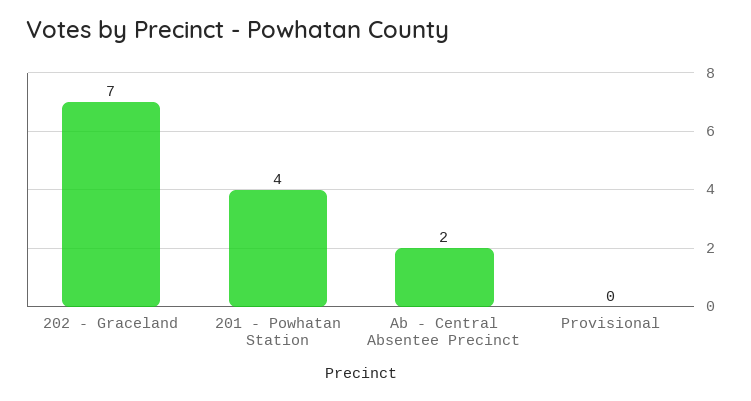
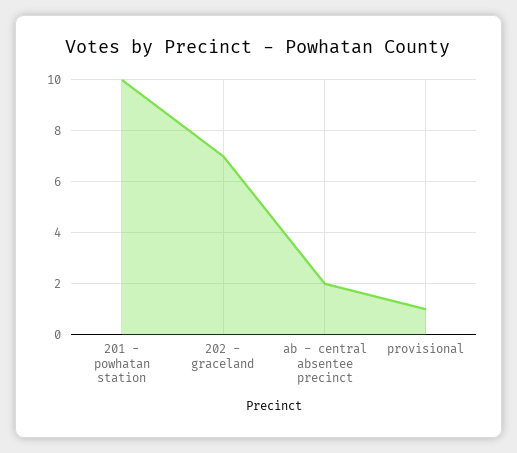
201 - Powhatan Station: 4 -> 10
Provisional: 0 -> 1

